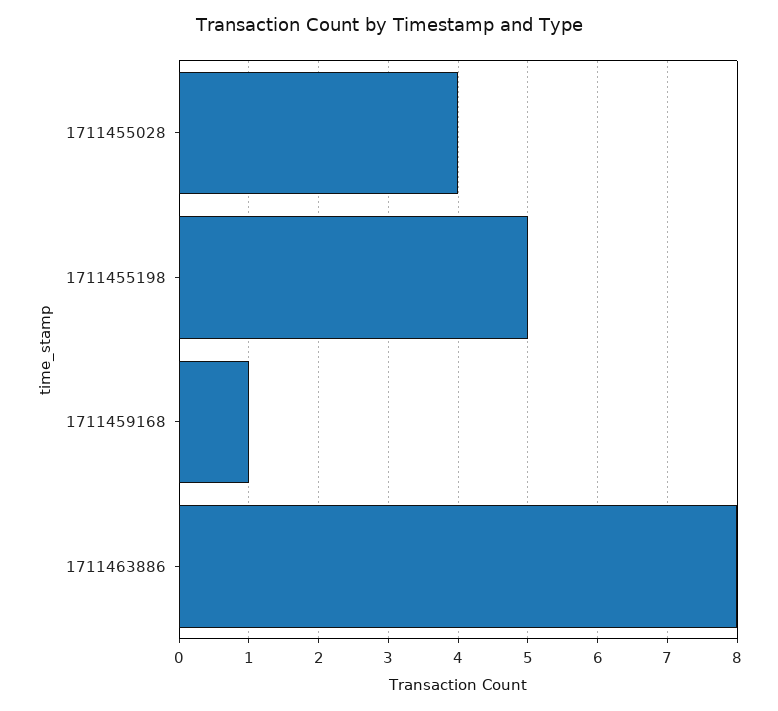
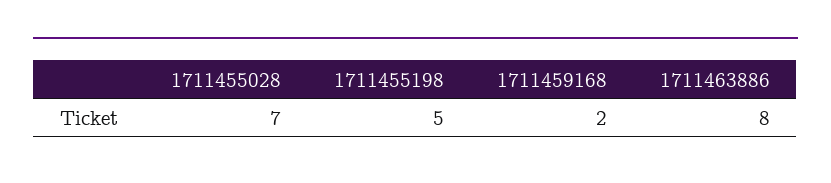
1711455028: 4 -> 7
1711459168: 1 -> 2

